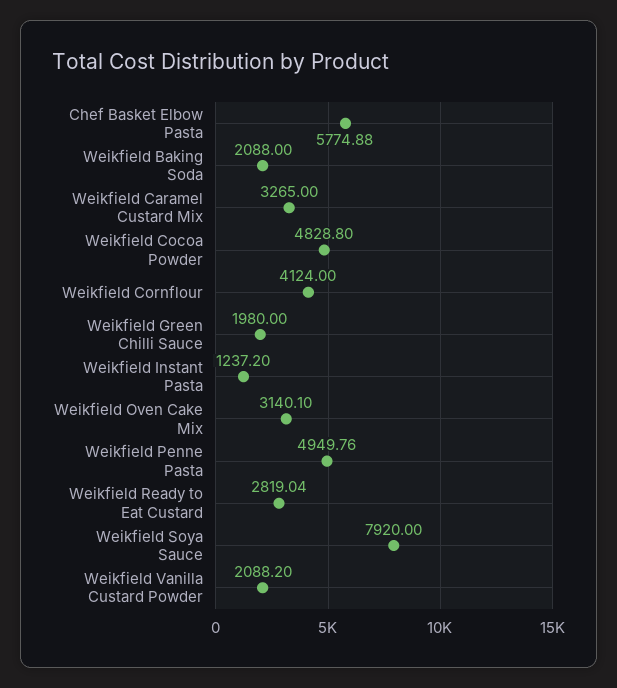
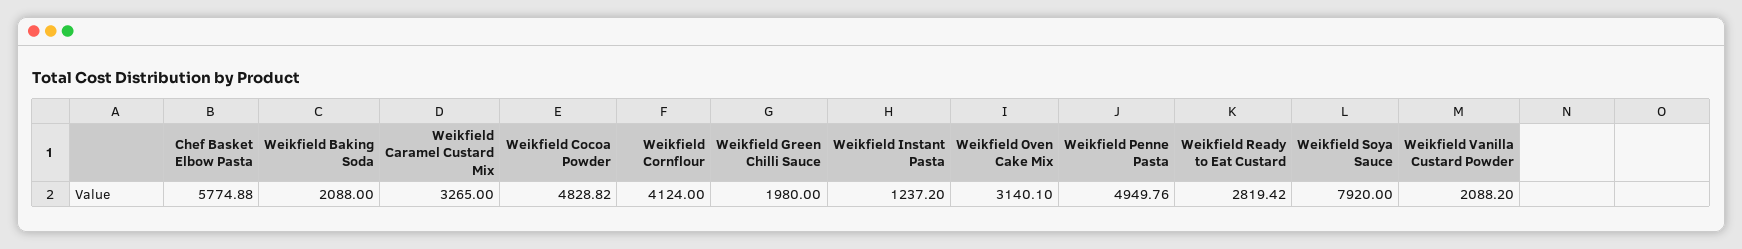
Weikfield Cocoa Powder: 4828.8 -> 4828.82
Weikfield Ready to Eat Custard: 2819.04 -> 2819.42

